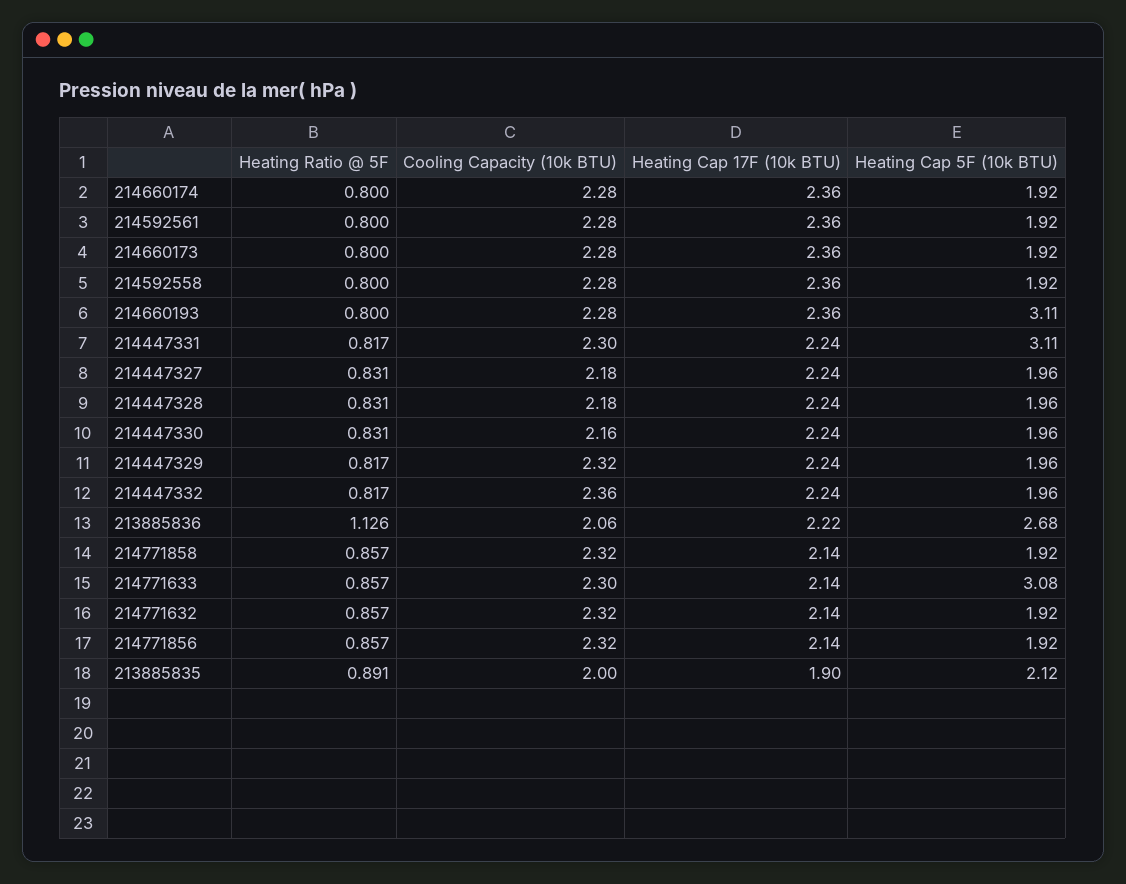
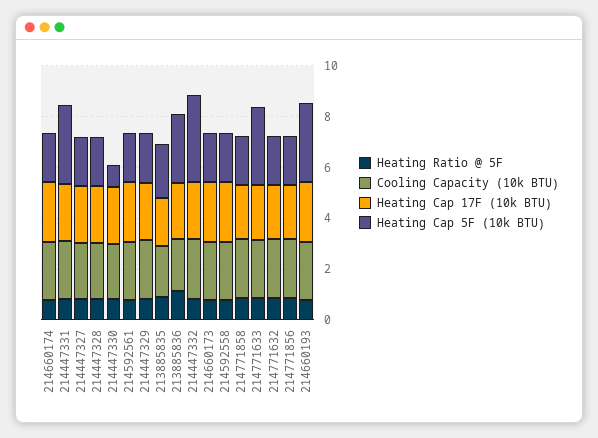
Heating Cap 5F (10k BTU), 214447330: 1.96 -> 1
Heating Cap 5F (10k BTU), 214447332: 1.96 -> 3.5

